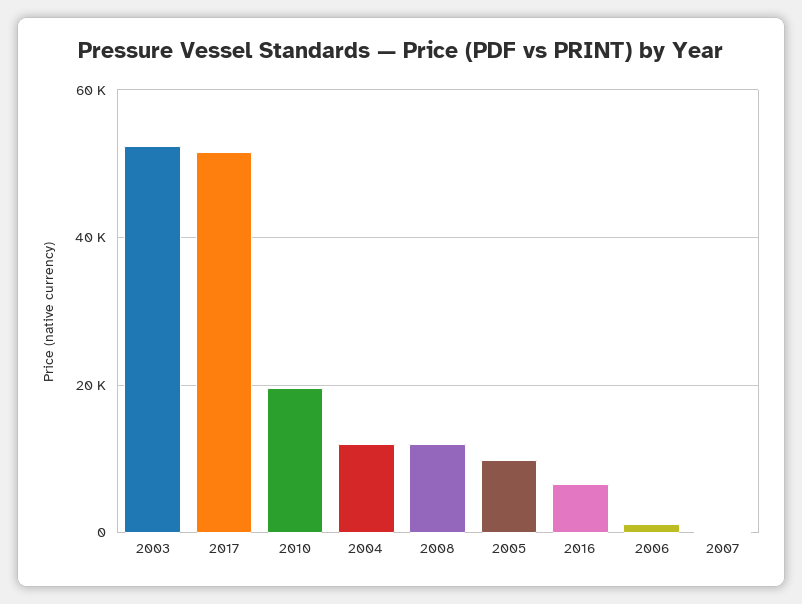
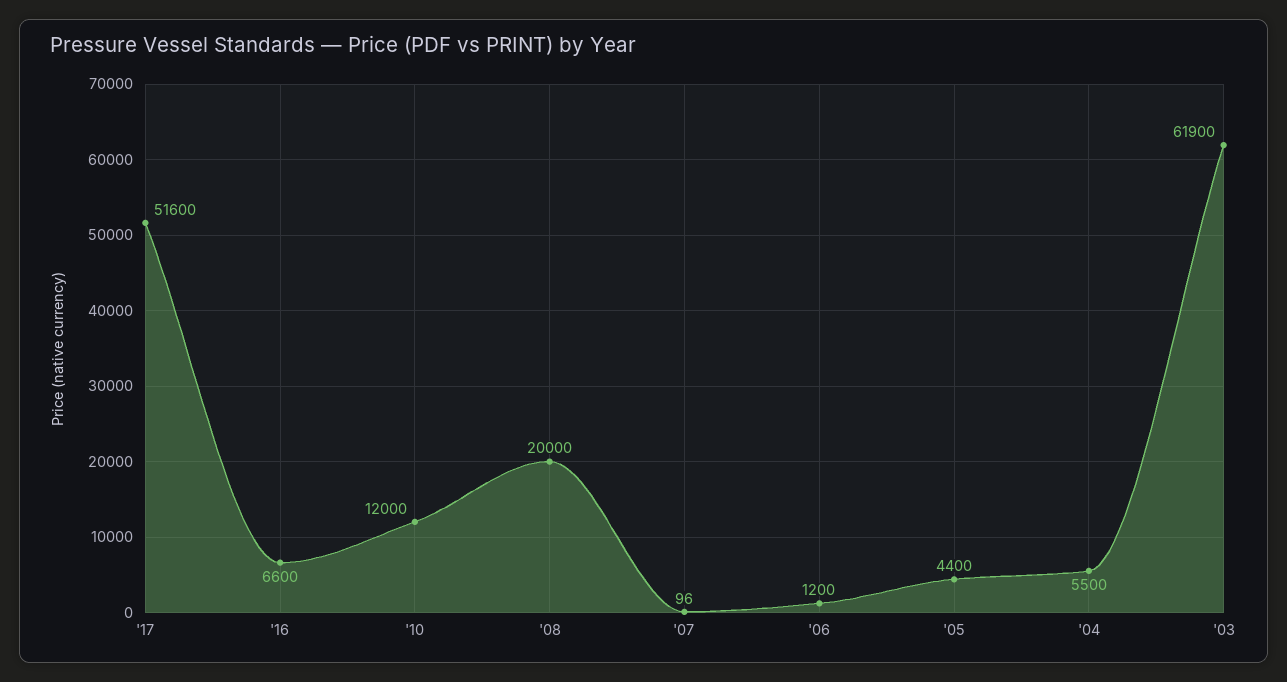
2003: 52000 -> 61900
2010: 20000 -> 12000
2004: 12000 -> 5500
2008: 12000 -> 20000
2005: 10000 -> 4400

